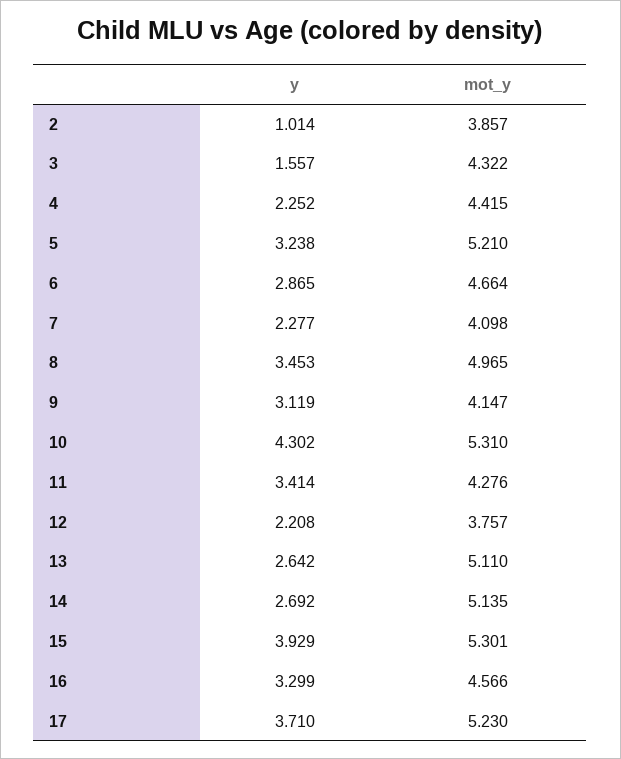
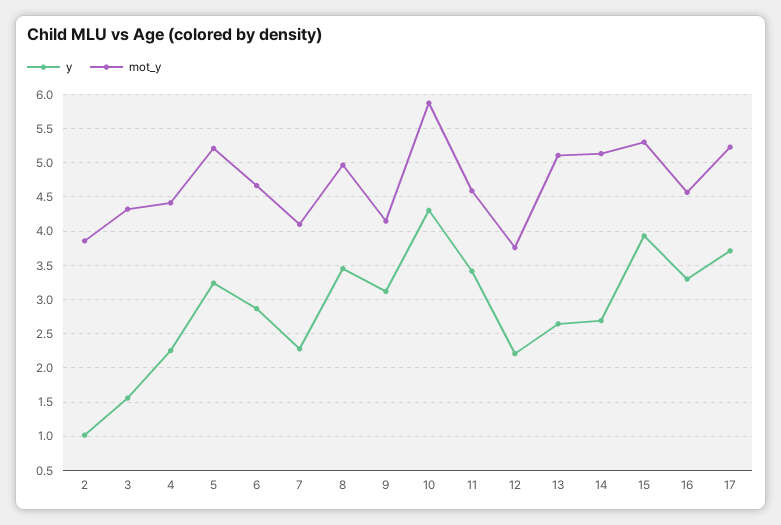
mot_y, 10: 5.31 -> 5.9
mot_y, 11: 4.276 -> 4.6

